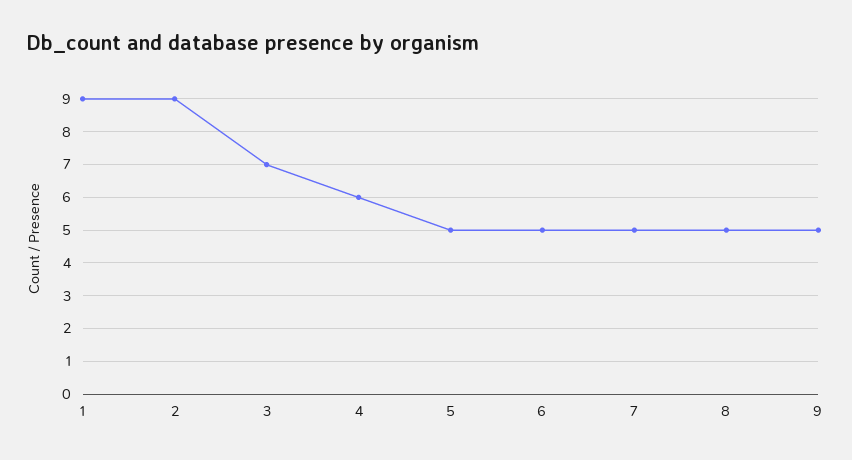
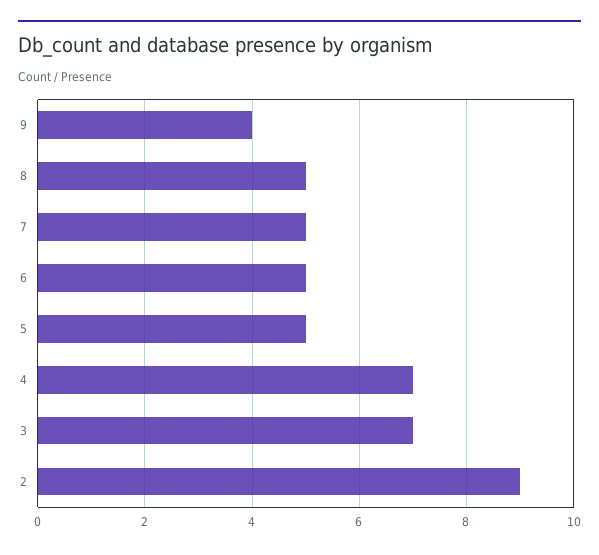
1: 9 -> none
4: 6 -> 7
9: 5 -> 4

